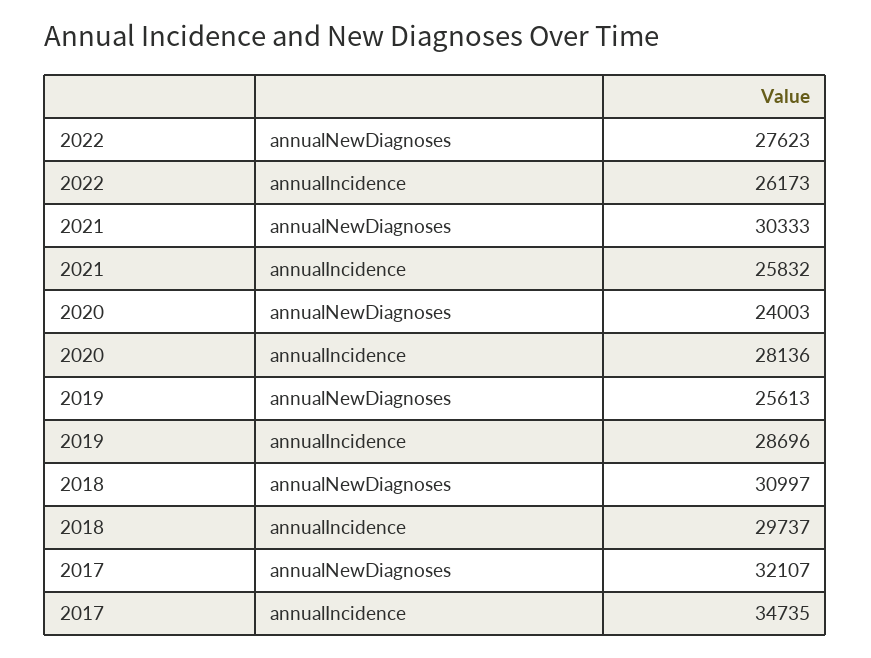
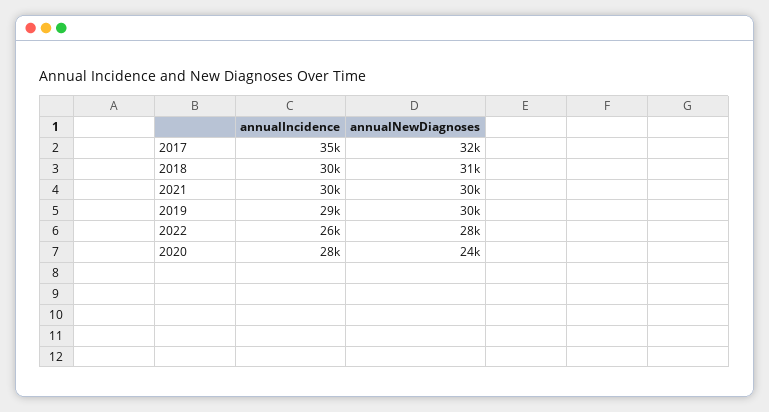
2021, annualIncidence: 25832 -> 30000
2019, annualNewDiagnoses: 25613 -> 30000

